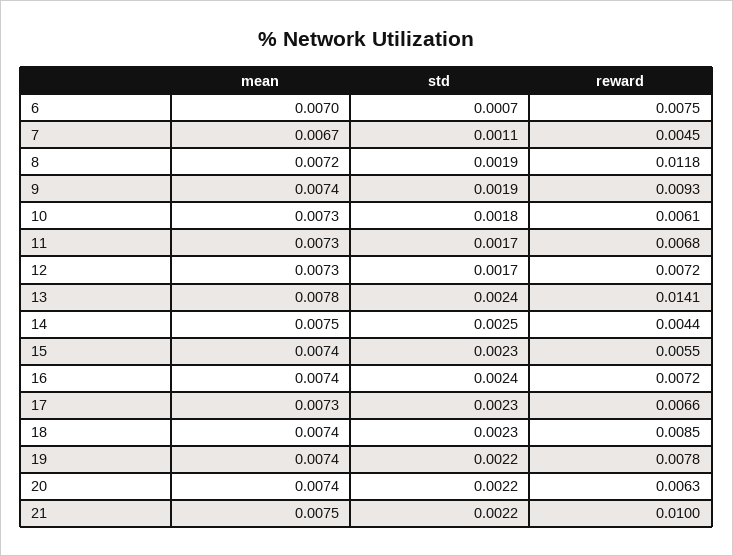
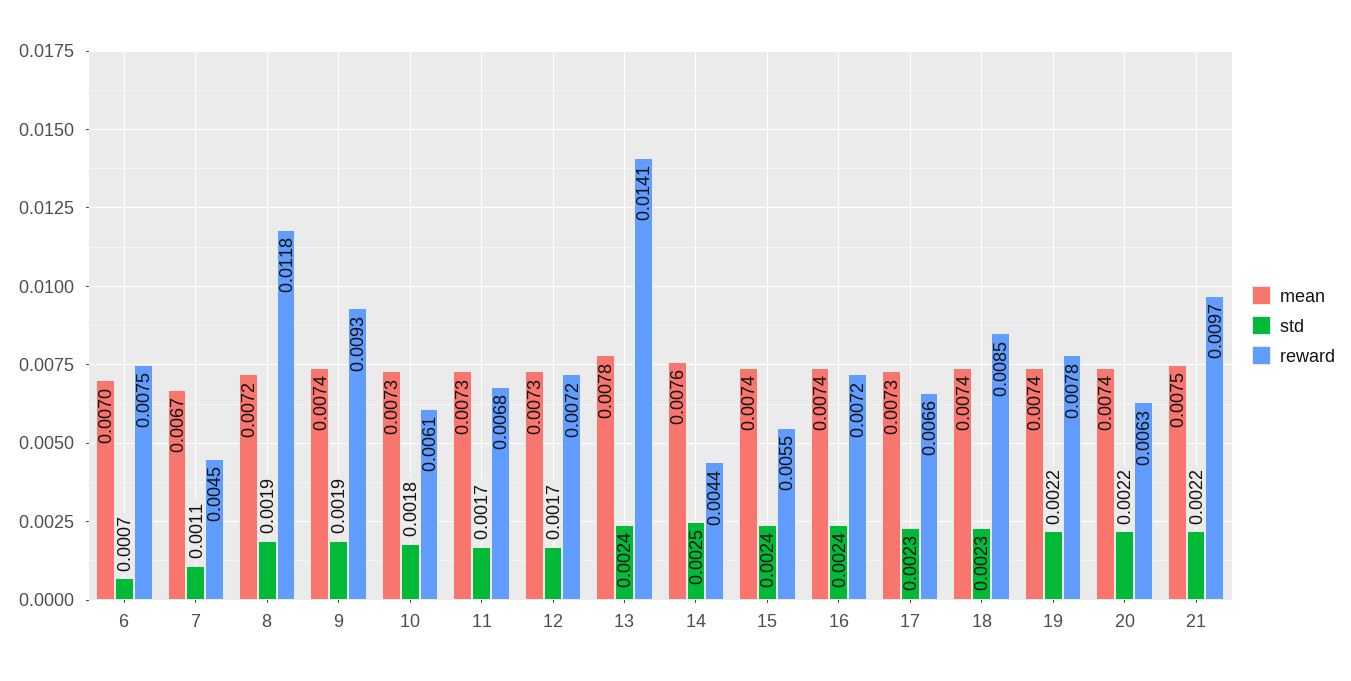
mean, 14: 0.0075 -> 0.0076
std, 15: 0.0023 -> 0.0024
reward, 21: 0.01 -> 0.0097

